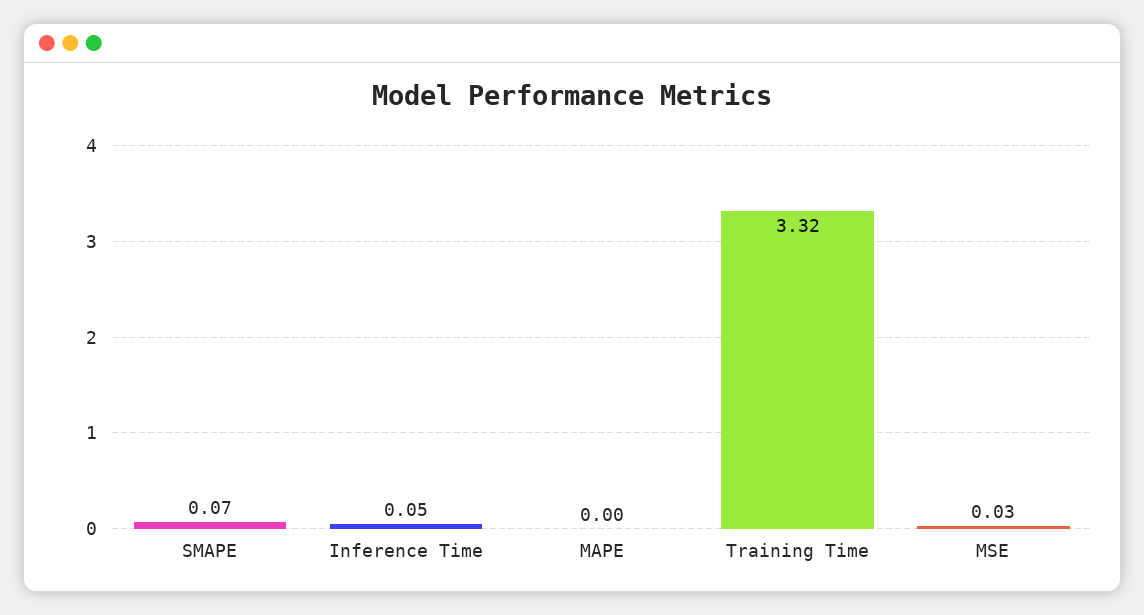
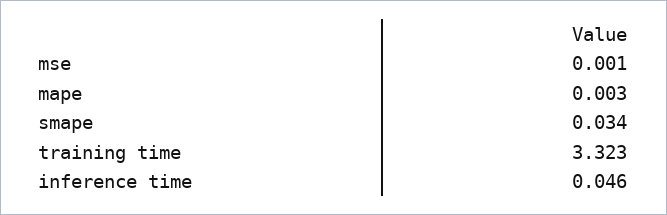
SMAPE: 0.07 -> 0.034
MSE: 0.03 -> 0.001

